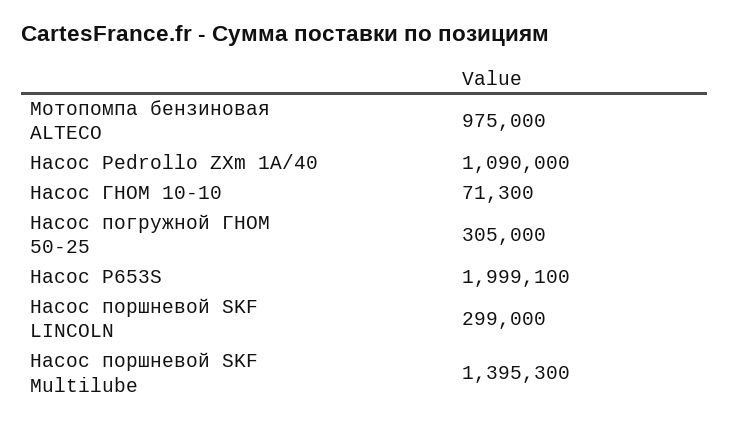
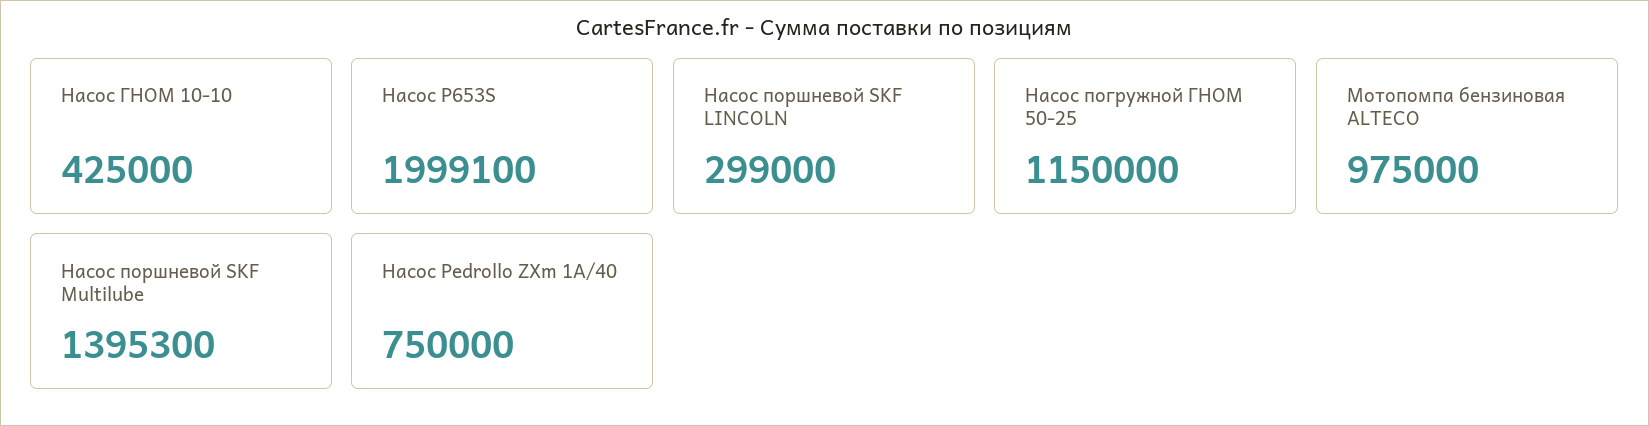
Насос Pedrollo ZХm 1A/40: 1090000 -> 750000
Насос ГНОМ 10-10: 71300 -> 425000
Насос погружной ГНОМ 50-25: 305000 -> 1150000

